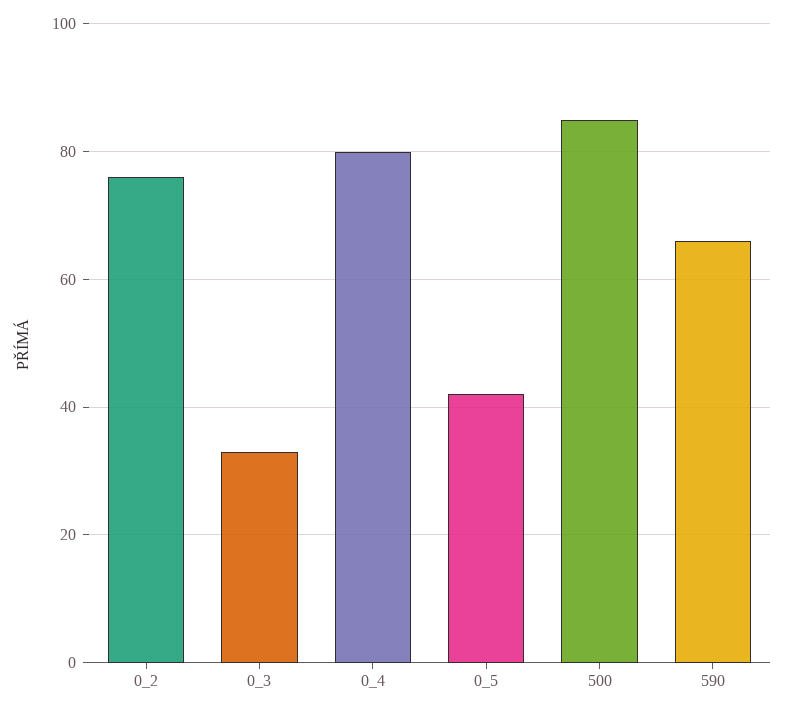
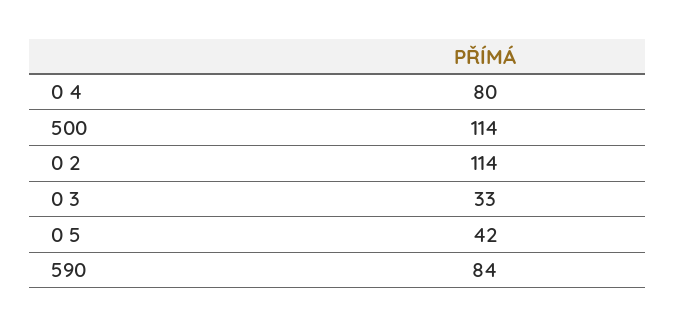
0_2: 75 -> 114
500: 85 -> 114
590: 65 -> 84

